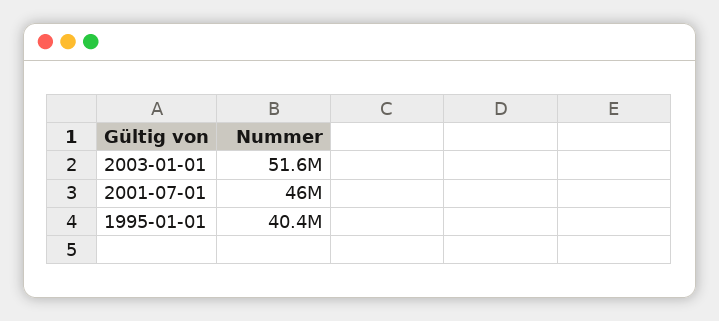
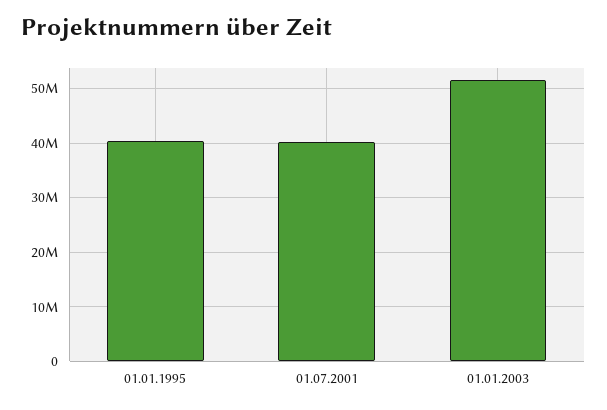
2001-07-01: 46000000 -> 40000000

